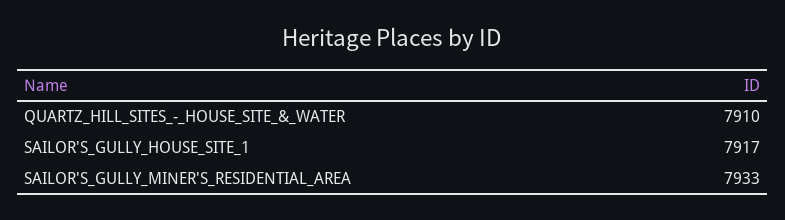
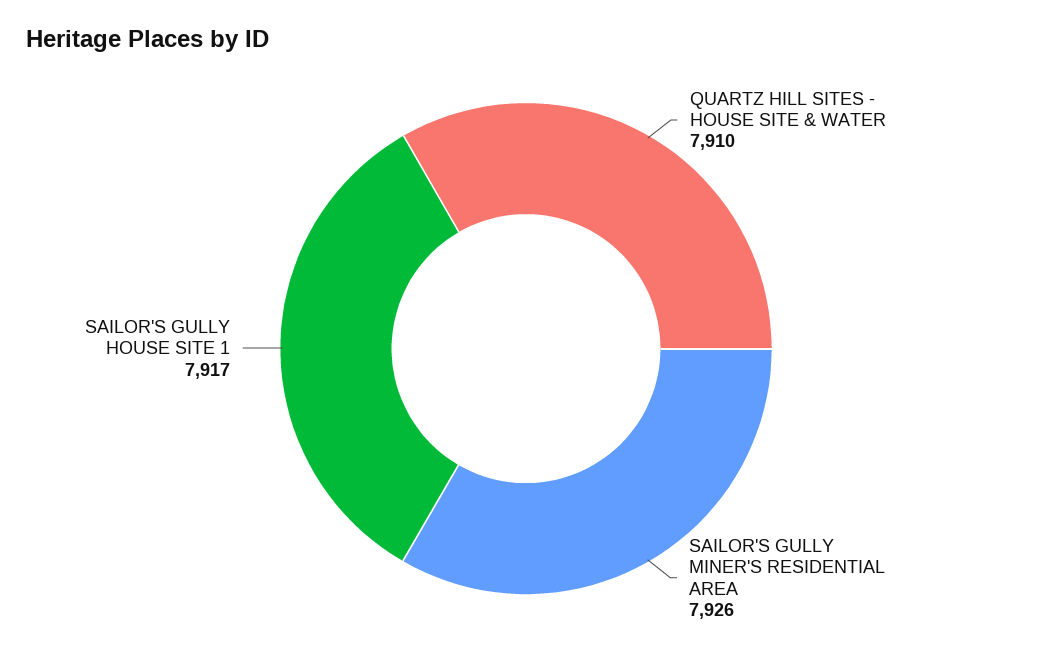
SAILOR'S_GULLY_MINER'S_RESIDENTIAL_AREA: 7933 -> 7926

